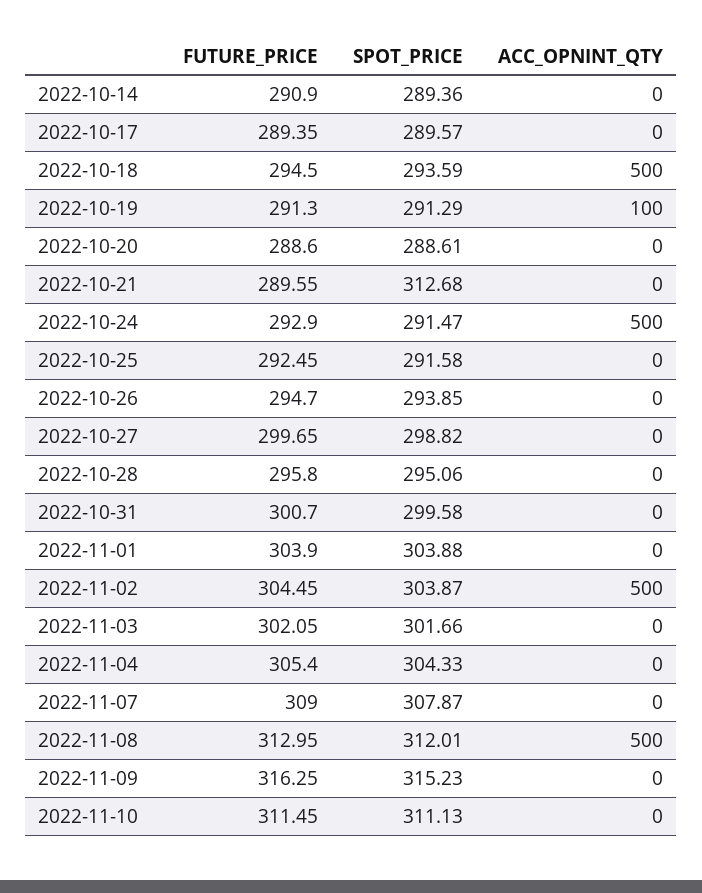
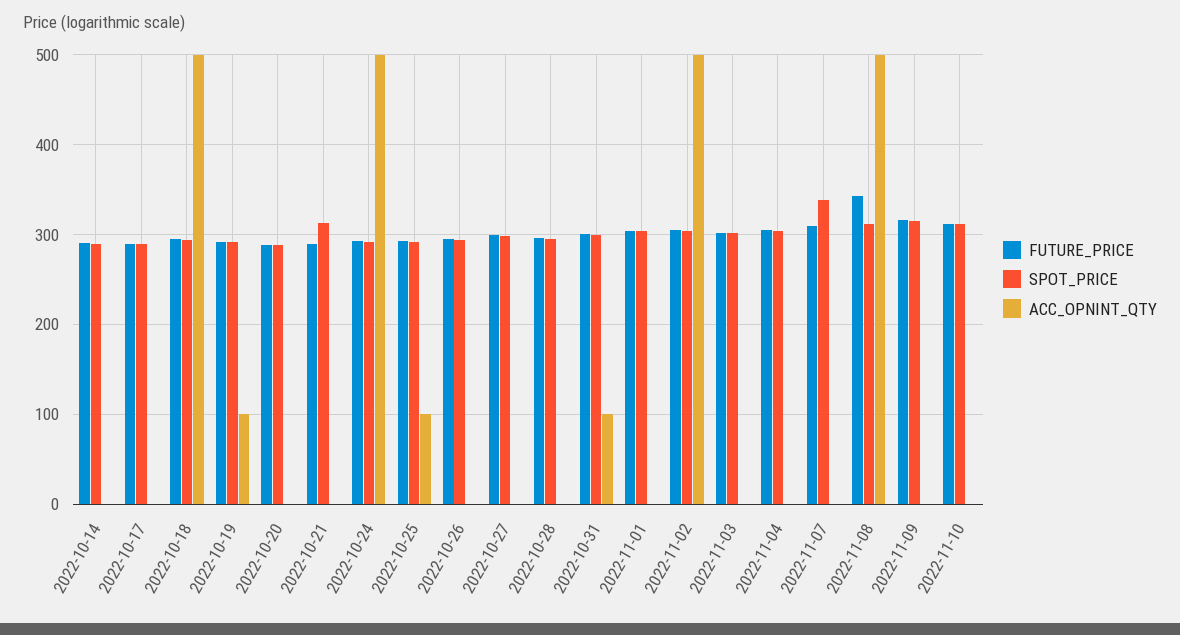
ACC_OPNINT_QTY, 2022-10-25: 0 -> 100
ACC_OPNINT_QTY, 2022-10-31: 0 -> 100
SPOT_PRICE, 2022-11-07: 307.87 -> 340
FUTURE_PRICE, 2022-11-08: 312.95 -> 340

